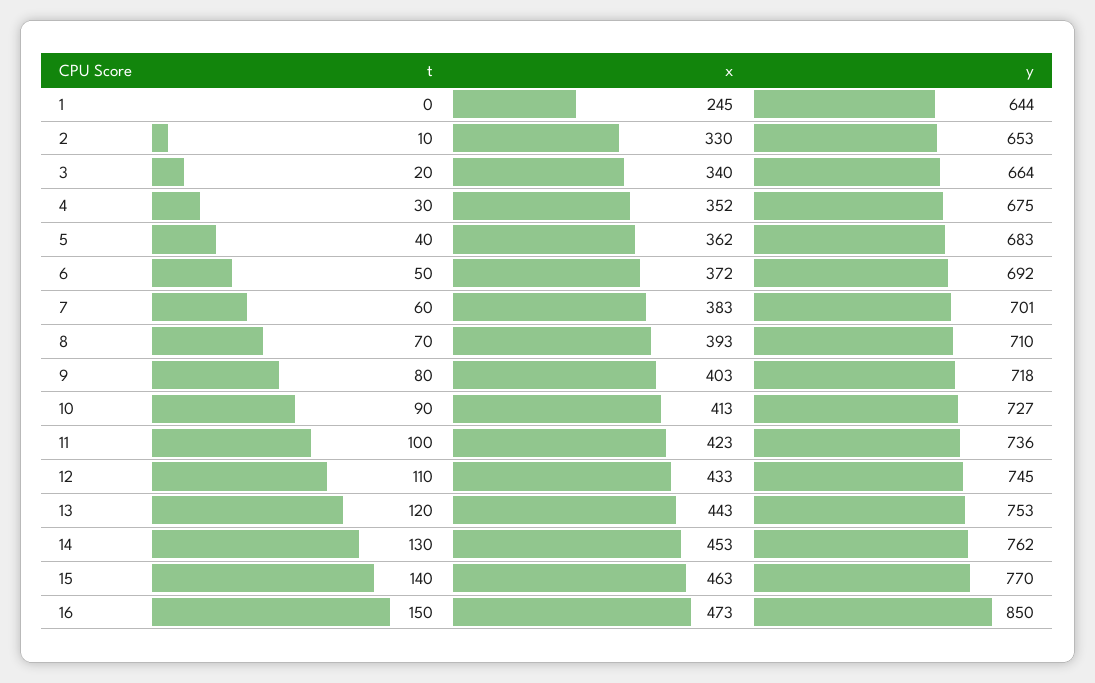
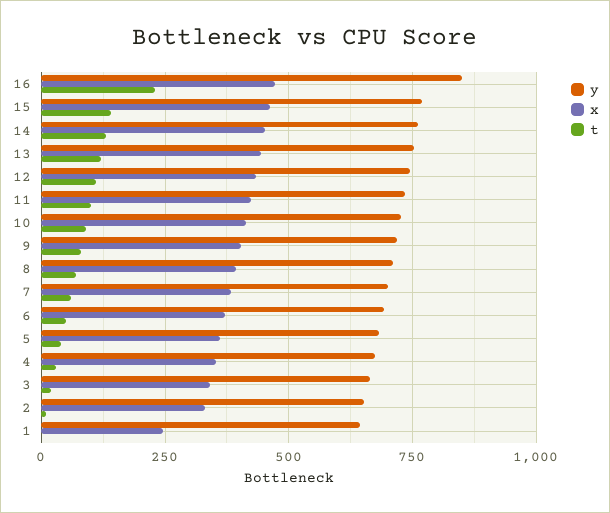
t, 16: 150 -> 225

